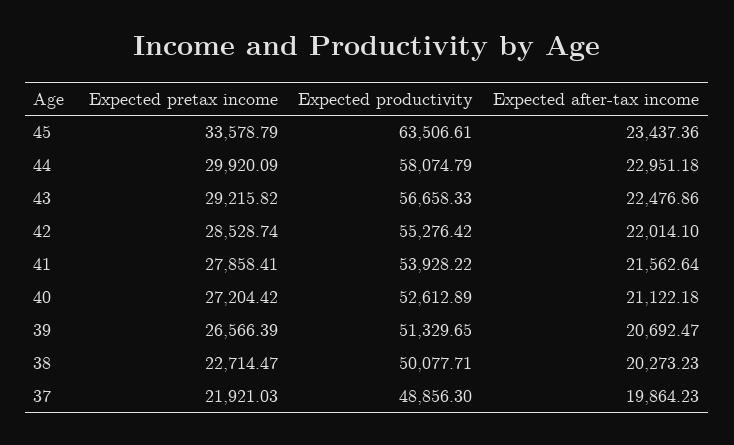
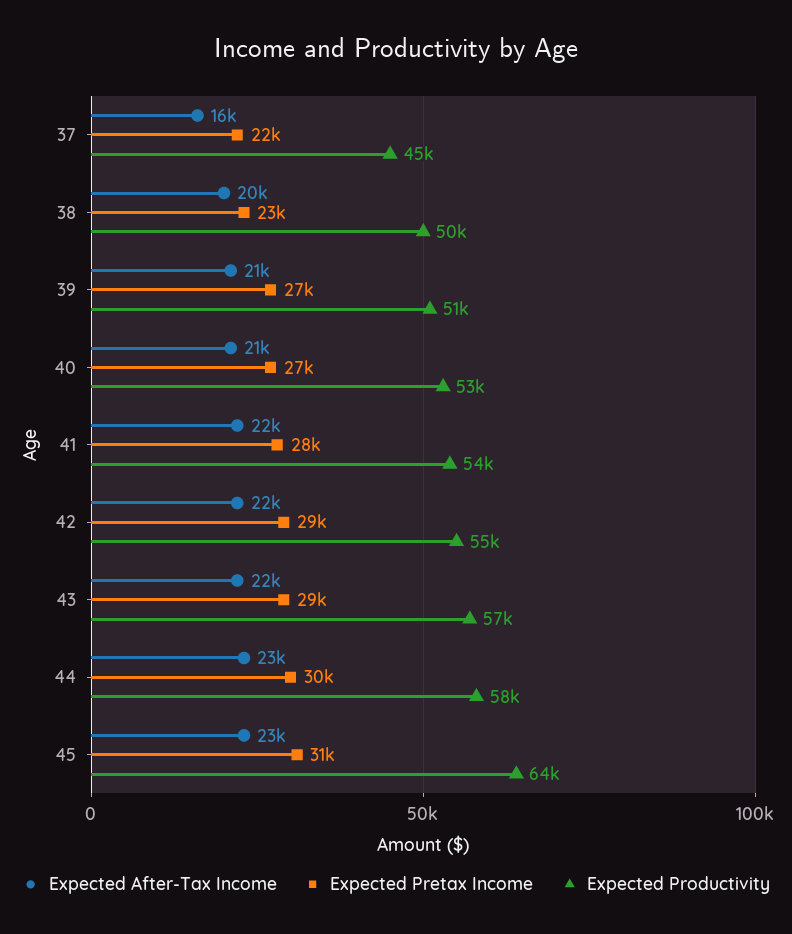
Expected pretax income, 45: 33578.79 -> 31000
Expected productivity, 37: 48856.3 -> 45000
Expected after-tax income, 37: 19864.23 -> 16000

